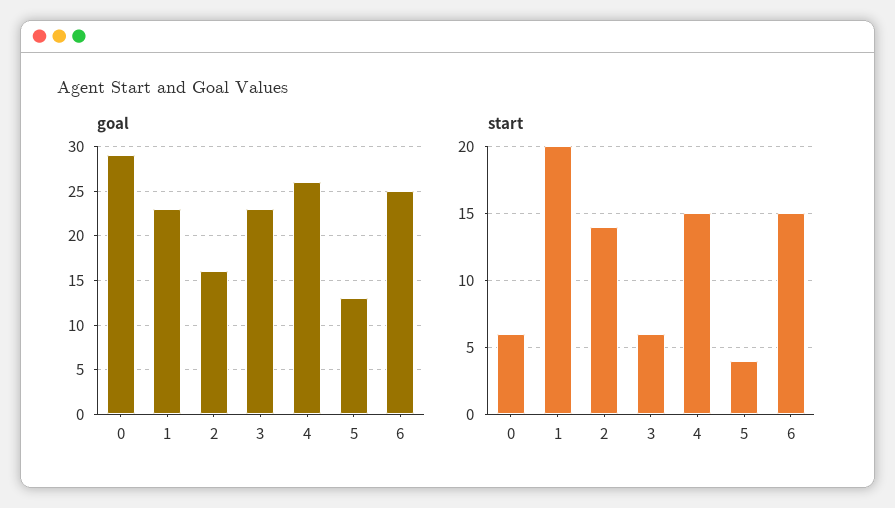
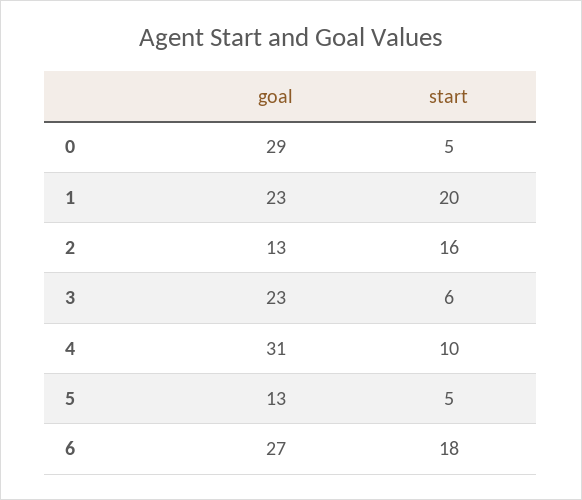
goal, 2: 16 -> 13
goal, 4: 26 -> 31
goal, 6: 25 -> 27
start, 0: 6 -> 5
start, 2: 14 -> 16
start, 4: 15 -> 10
start, 5: 4 -> 5
start, 6: 15 -> 18

